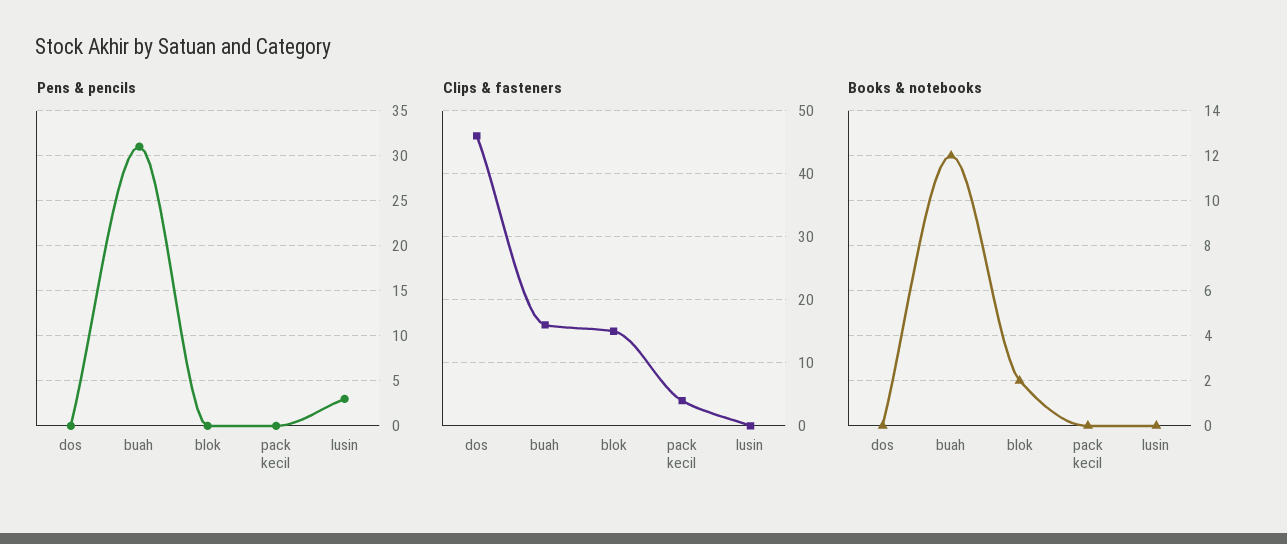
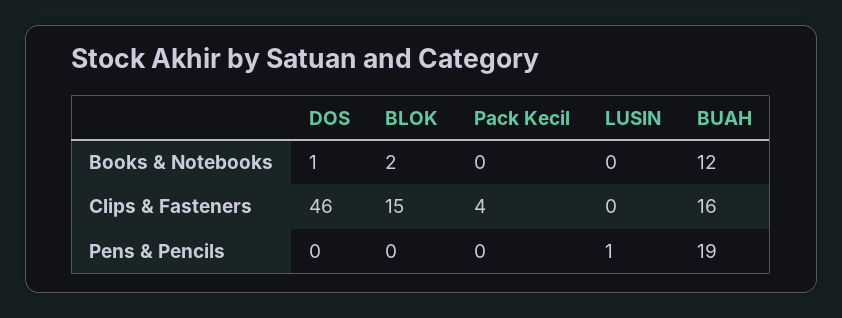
Pens & pencils, buah: 31 -> 19
Pens & pencils, lusin: 3 -> 1
Books & notebooks, dos: 0 -> 1

